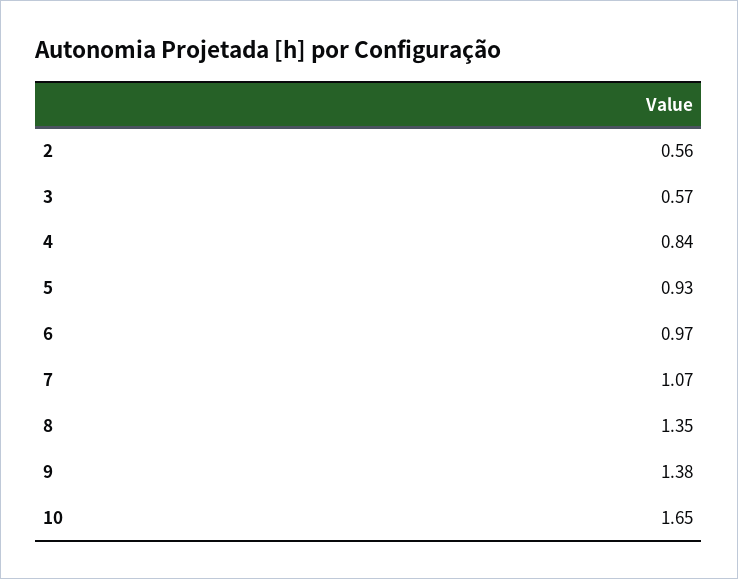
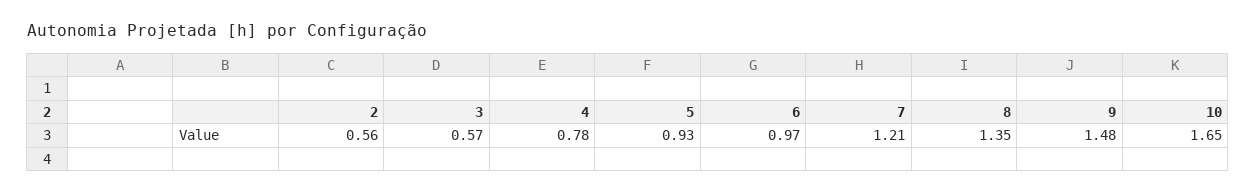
4: 0.84 -> 0.78
7: 1.07 -> 1.21
9: 1.38 -> 1.48

